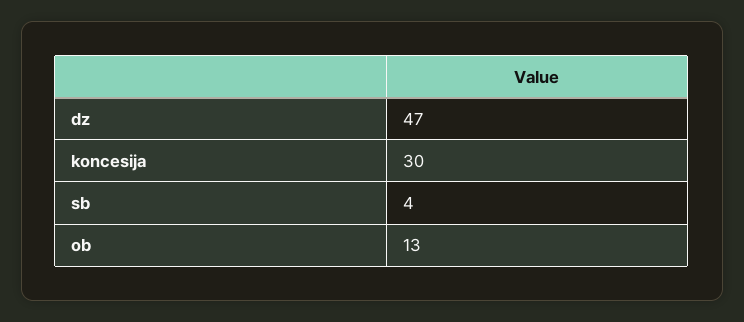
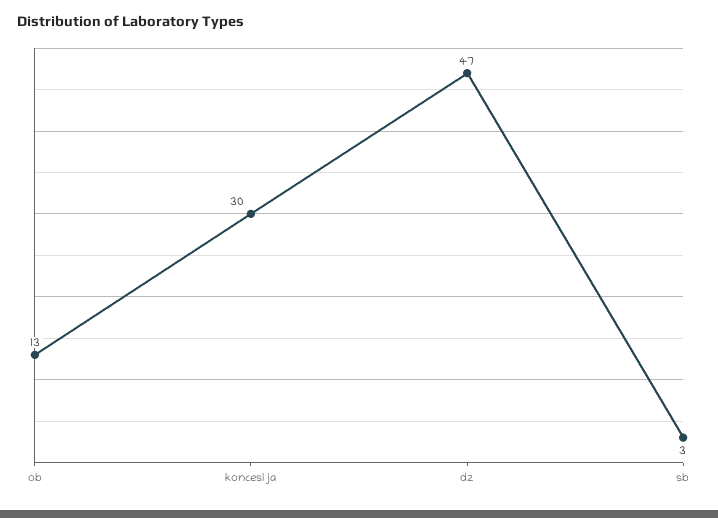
sb: 4 -> 3

